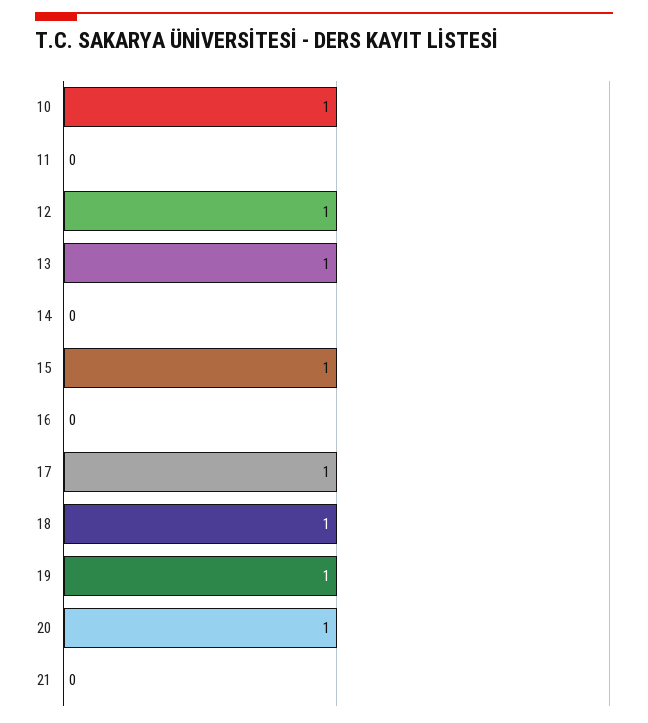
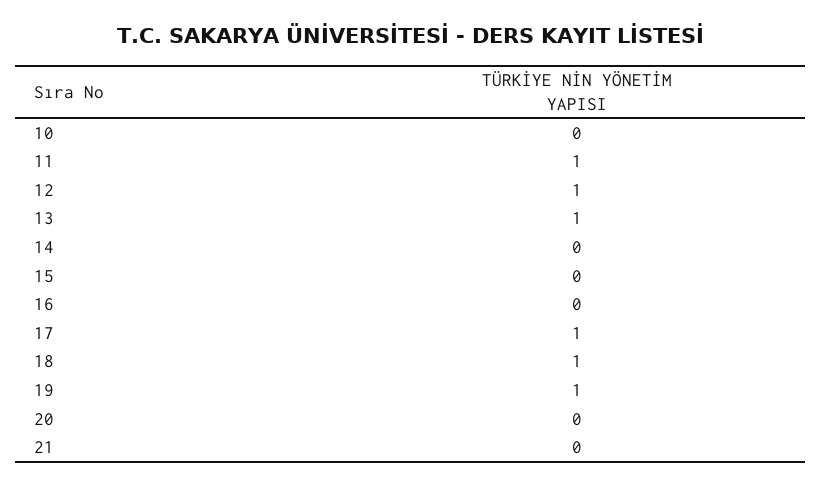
10: 1 -> 0
11: 0 -> 1
15: 1 -> 0
20: 1 -> 0

